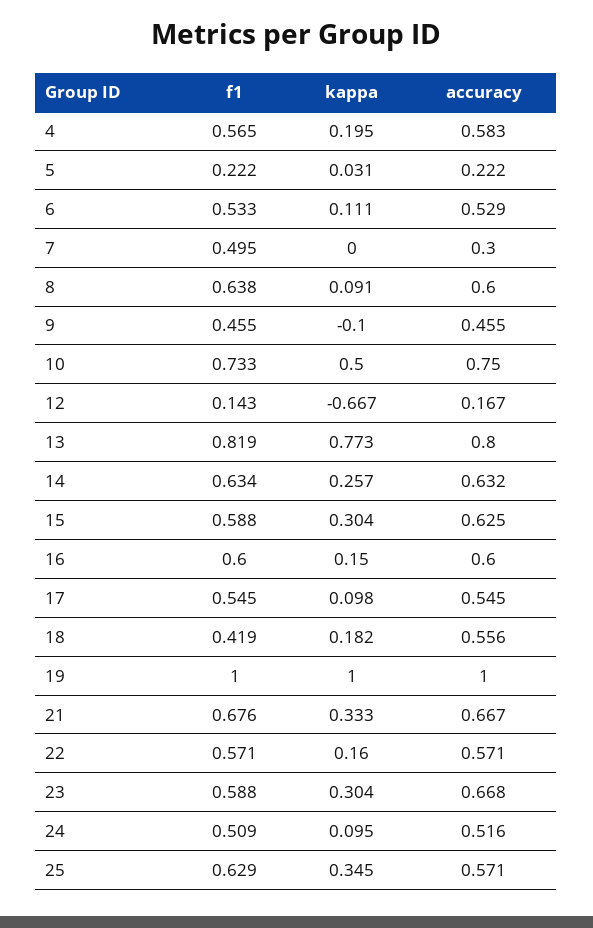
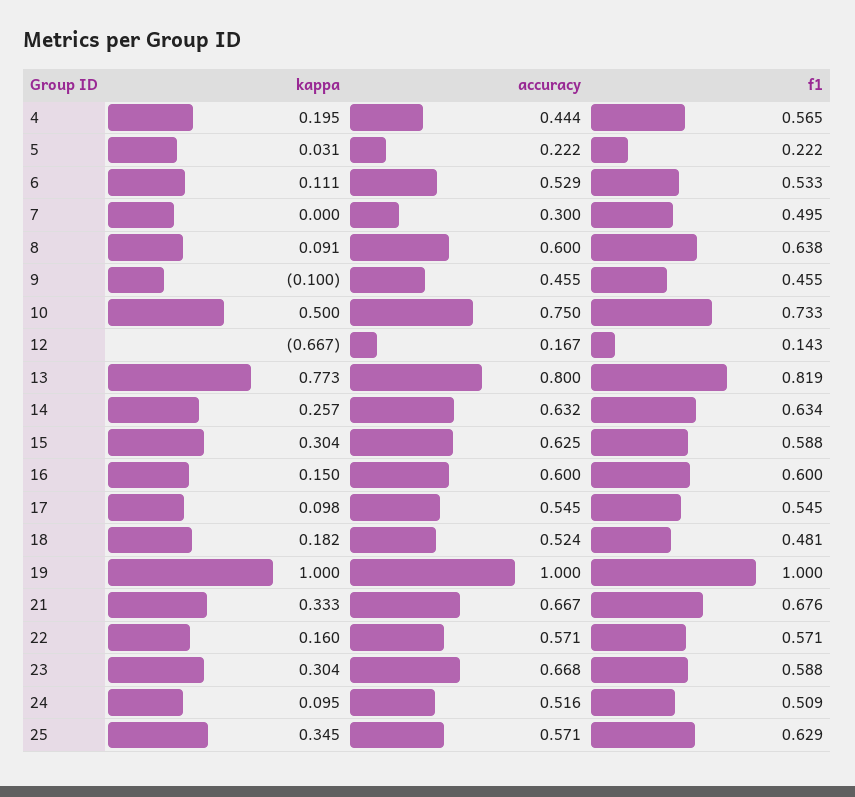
accuracy, 4: 0.583 -> 0.444
f1, 18: 0.419 -> 0.481
accuracy, 18: 0.556 -> 0.524

